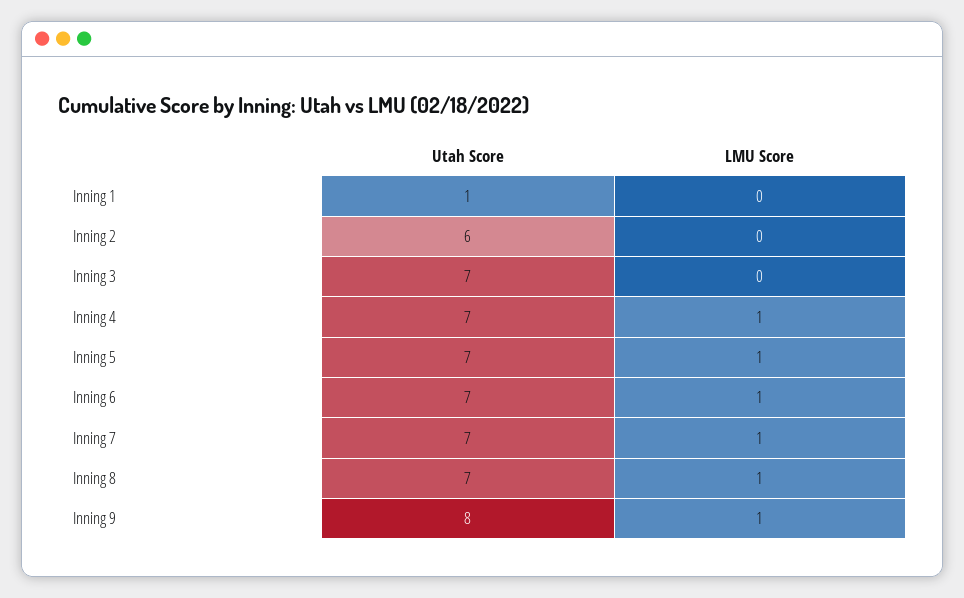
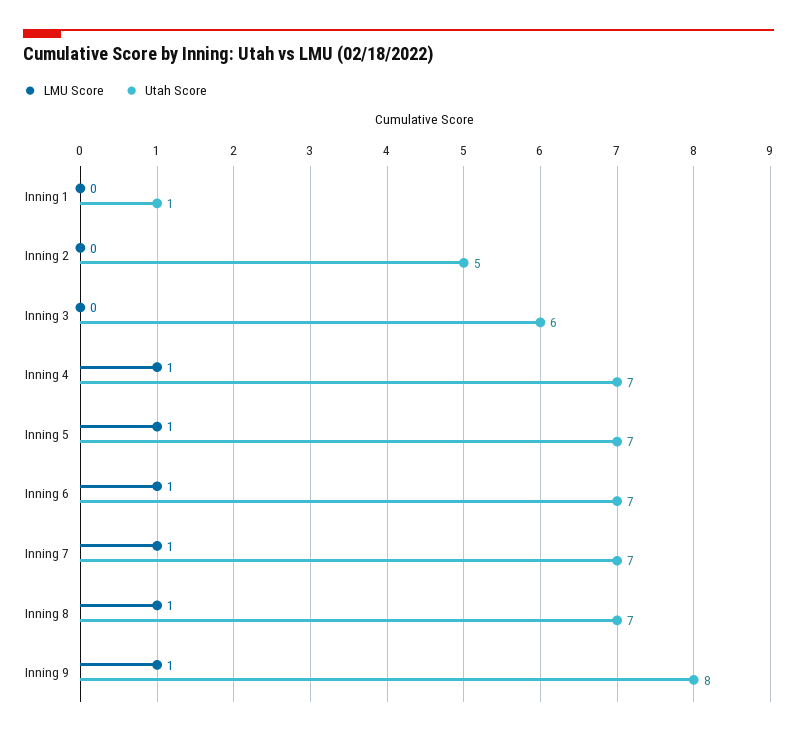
Utah Score, Inning 2: 6 -> 5
Utah Score, Inning 3: 7 -> 6

